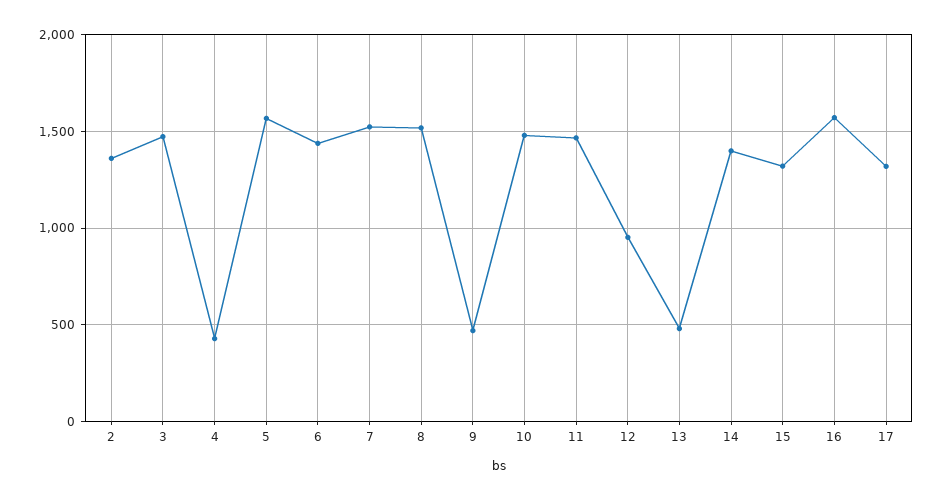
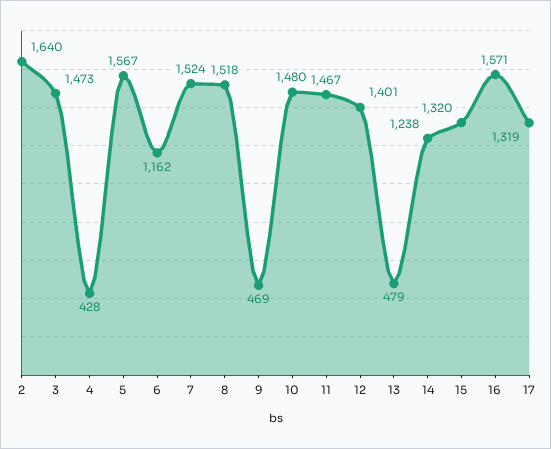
2: 1350 -> 1640
6: 1450 -> 1162
12: 950 -> 1401
14: 1400 -> 1238

